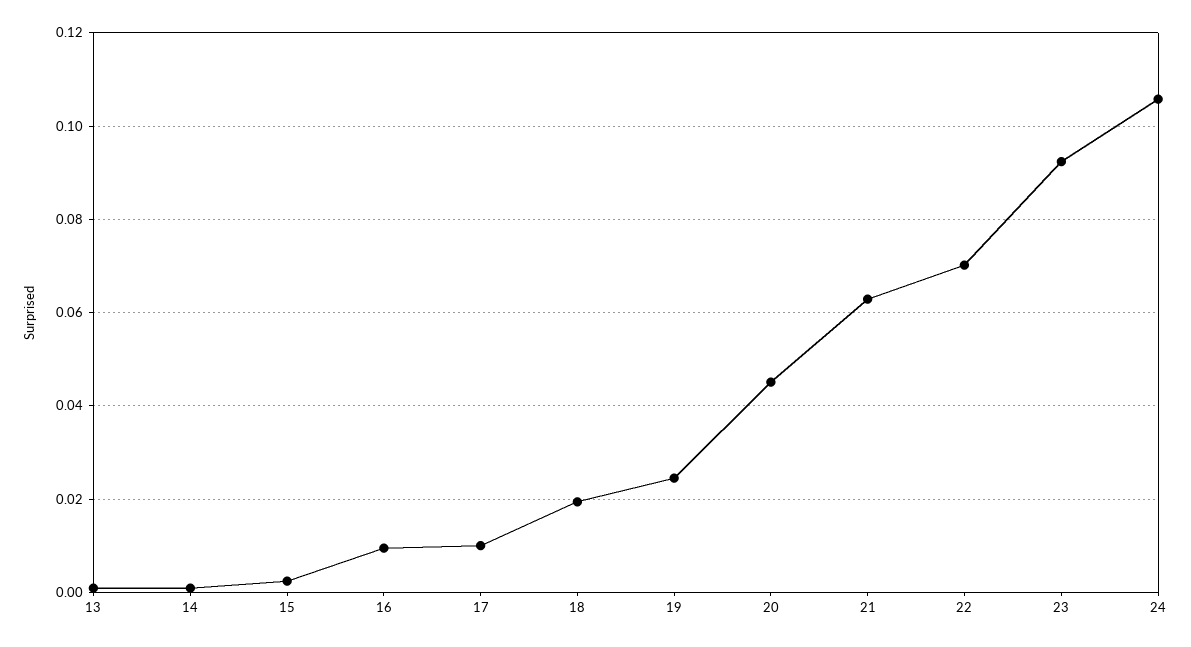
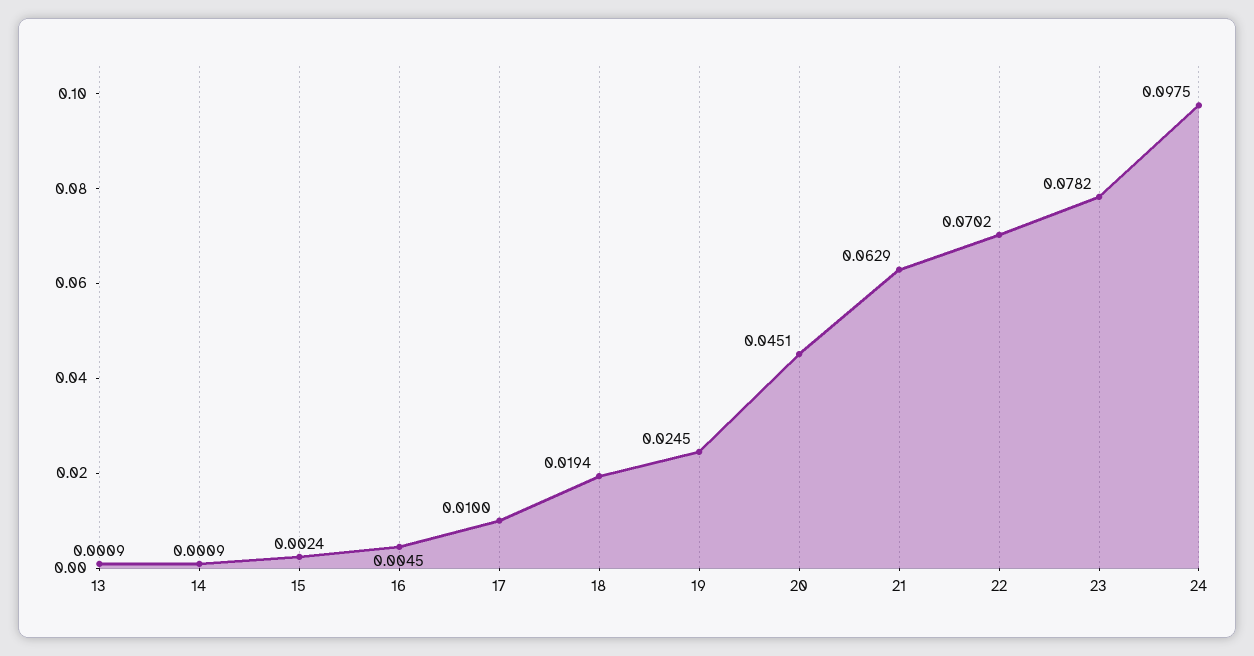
16: 0.01 -> 0.0045
23: 0.092 -> 0.0782
24: 0.106 -> 0.0975

